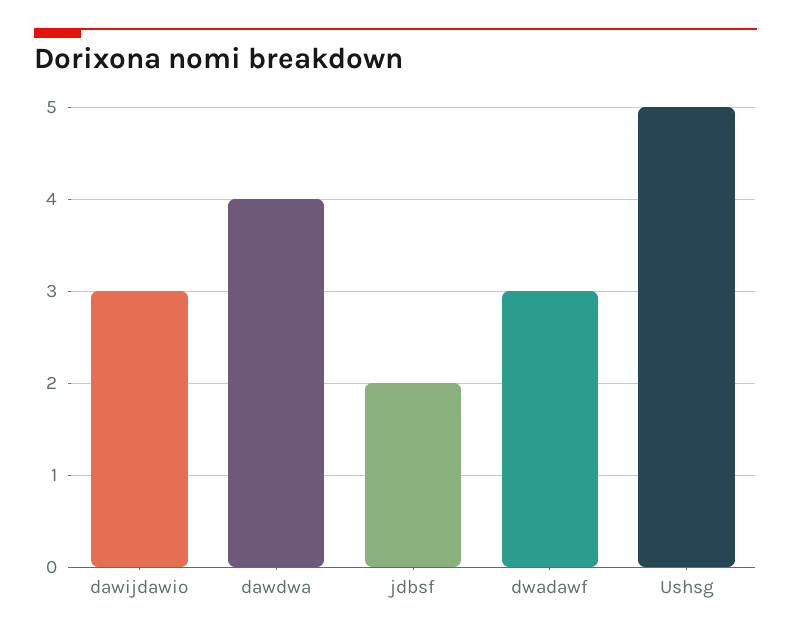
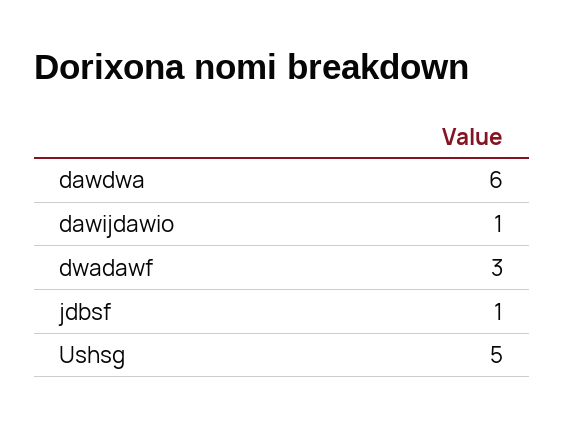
dawijdawio: 3 -> 1
dawdwa: 4 -> 6
jdbsf: 2 -> 1

